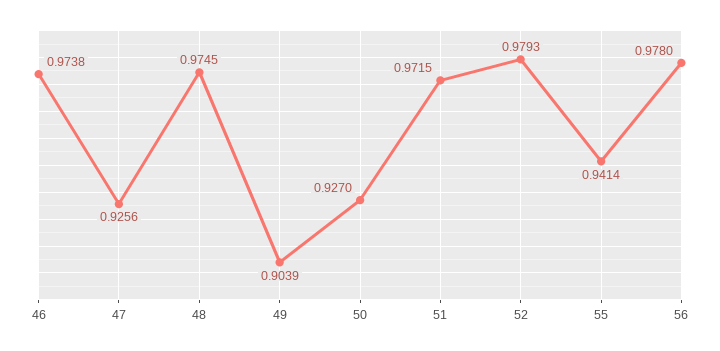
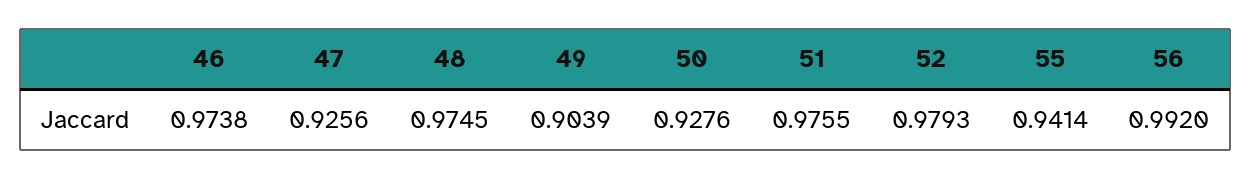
50: 0.927 -> 0.9276
51: 0.9715 -> 0.9755
56: 0.978 -> 0.992

